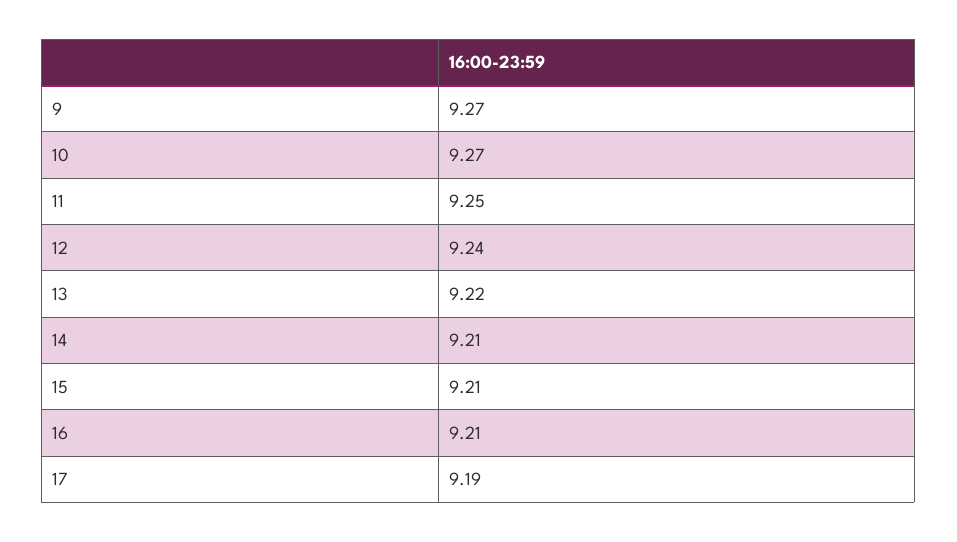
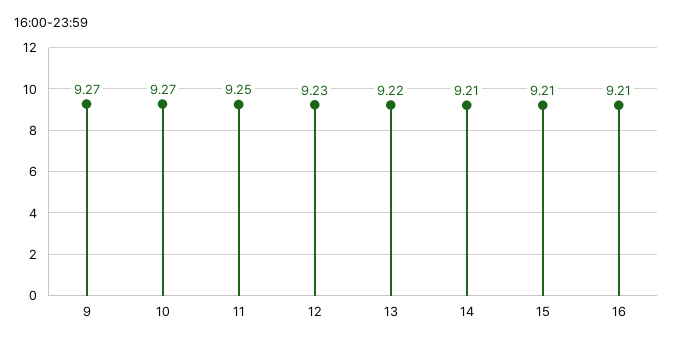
12: 9.24 -> 9.23
17: 9.19 -> none

